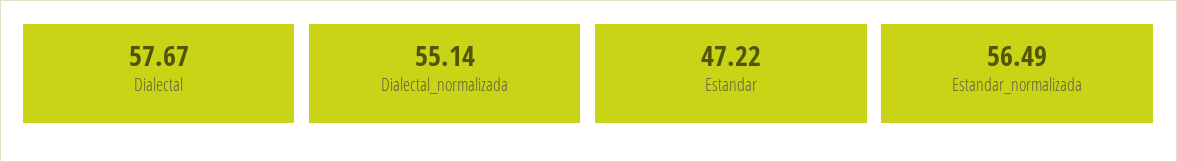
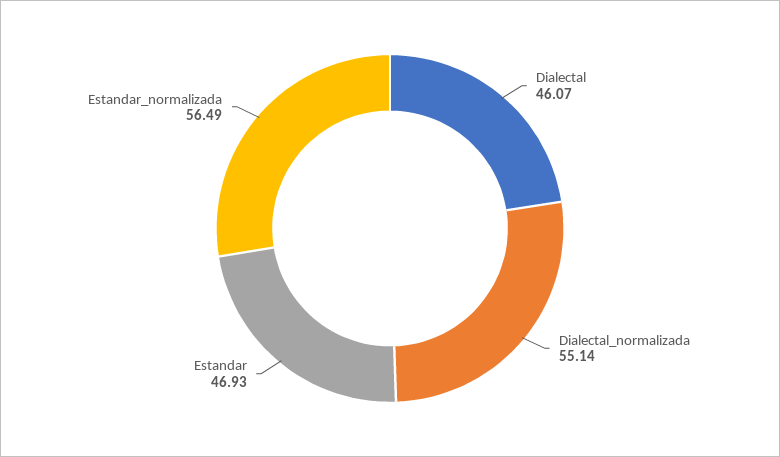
Dialectal: 57.67 -> 46.07
Estandar: 47.22 -> 46.93

